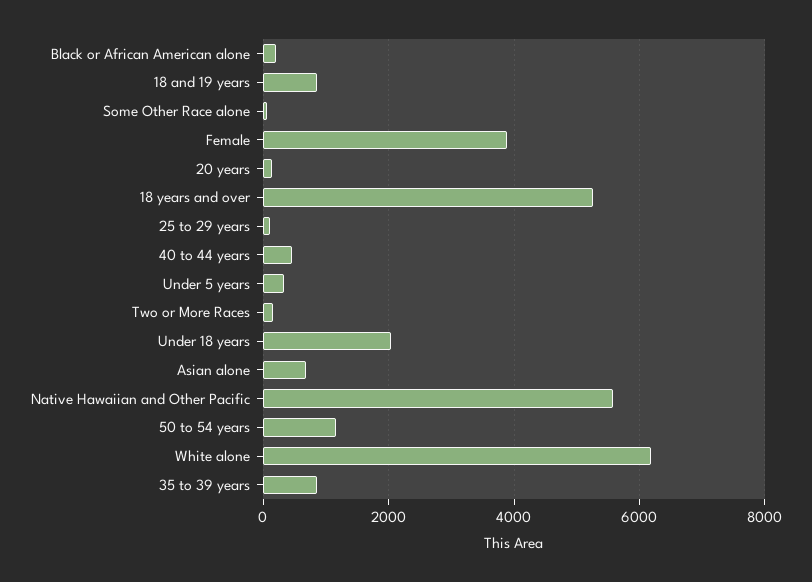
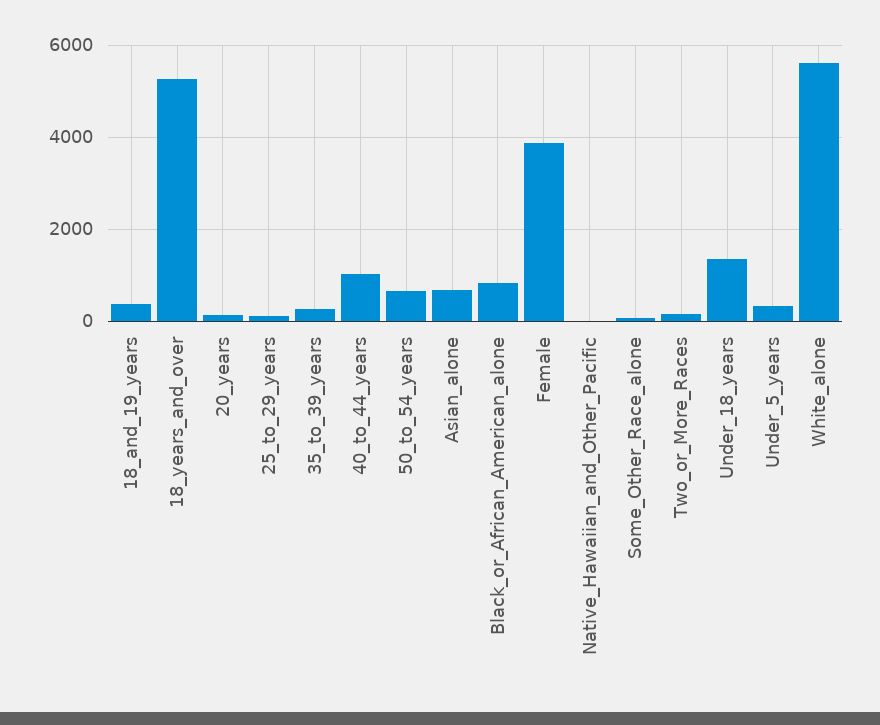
Black or African American alone: 200 -> 800
18 and 19 years: 800 -> 400
40 to 44 years: 400 -> 1000
Under 18 years: 2000 -> 1400
Native Hawaiian and Other Pacific: 5600 -> 0
50 to 54 years: 1200 -> 600
White alone: 6200 -> 5600
35 to 39 years: 800 -> 200

